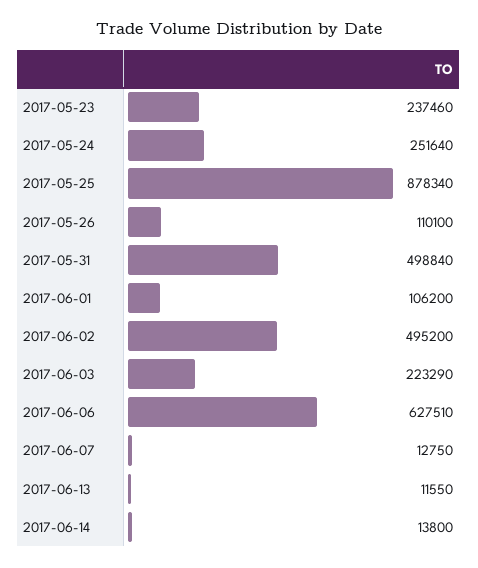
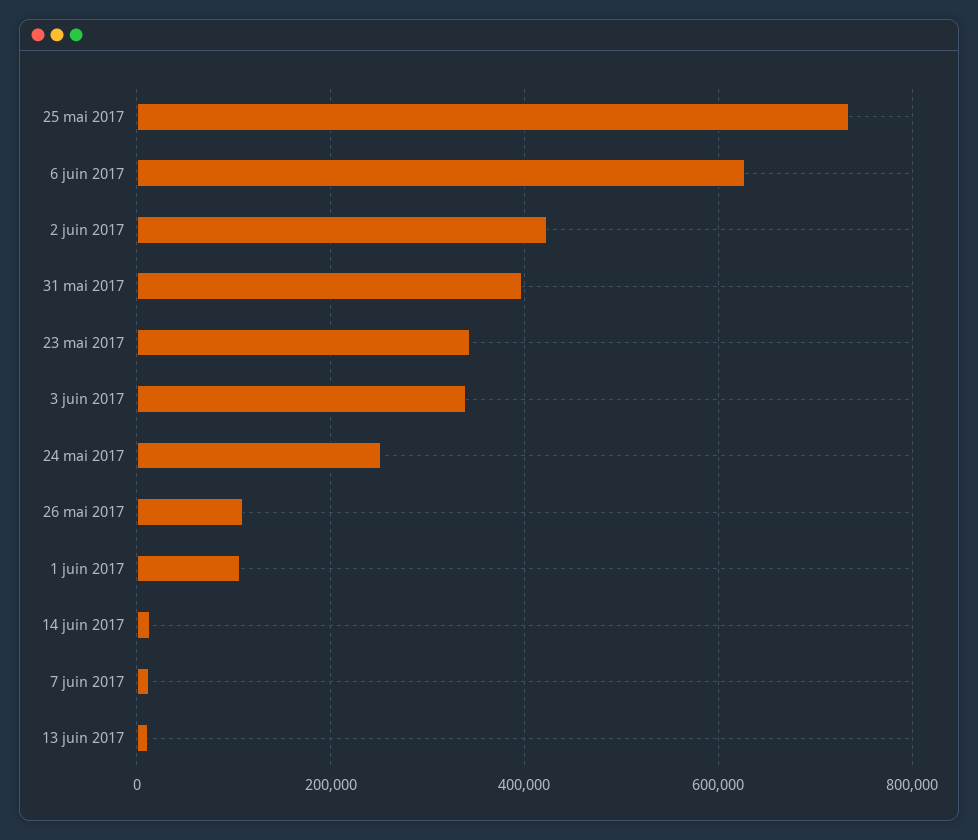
2017-05-23: 237460 -> 340000
2017-05-25: 878340 -> 740000
2017-05-31: 498840 -> 400000
2017-06-02: 495200 -> 420000
2017-06-03: 223290 -> 340000

